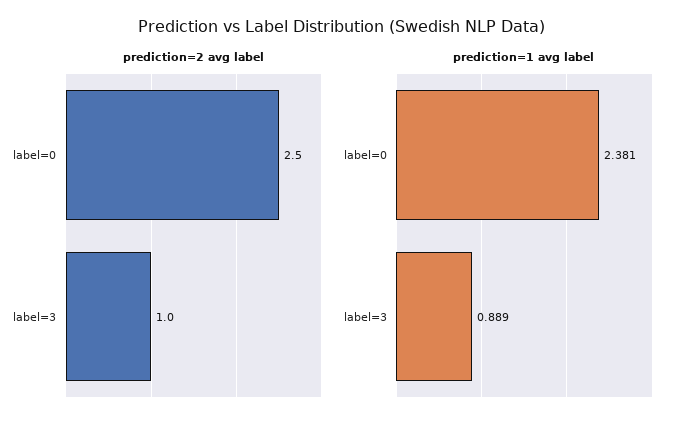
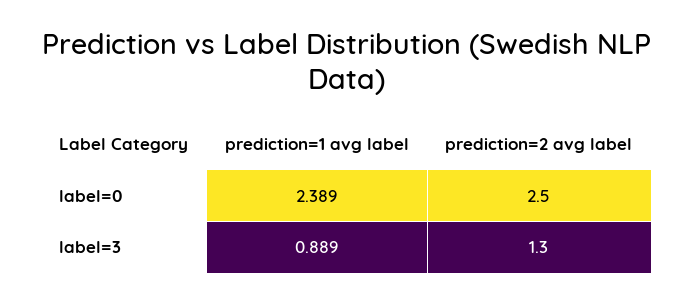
prediction=2 avg label, label=3: 1 -> 1.3
prediction=1 avg label, label=0: 2.381 -> 2.389

